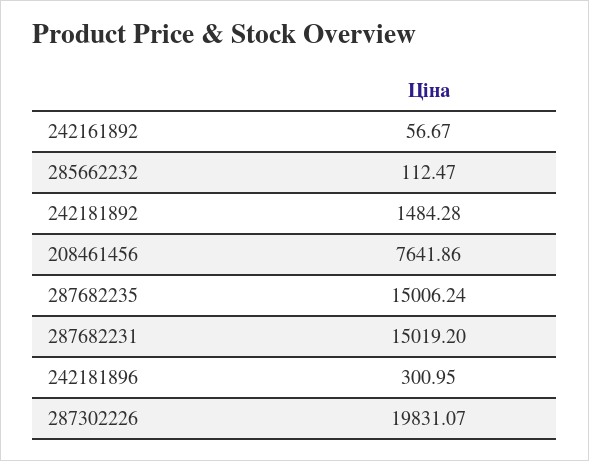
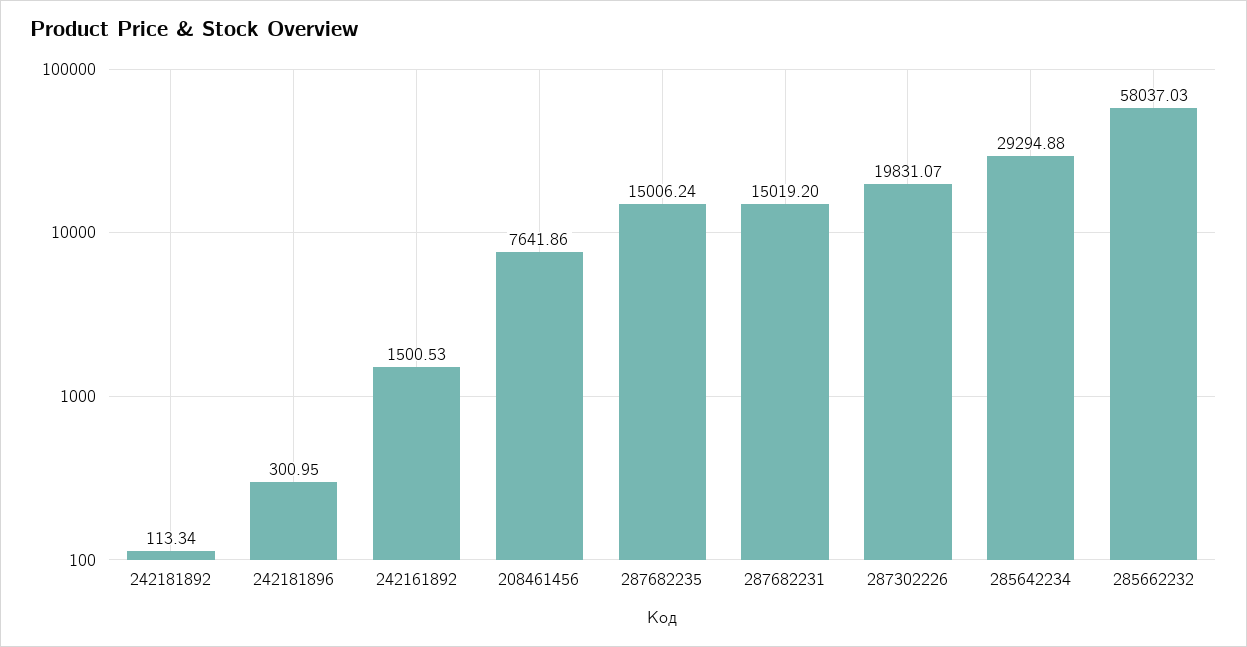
242161892: 56.67 -> 1500.53
285662232: 112.47 -> 58037.03
242181892: 1484.28 -> 113.34
285642234: none -> 29294.88

